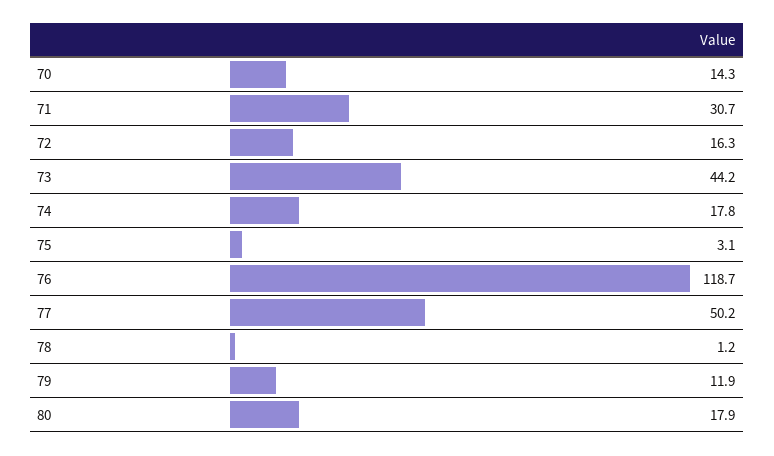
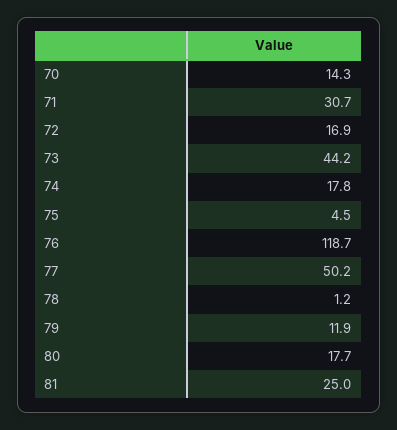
72: 16.3 -> 16.9
75: 3.1 -> 4.5
80: 17.9 -> 17.7
81: none -> 25

